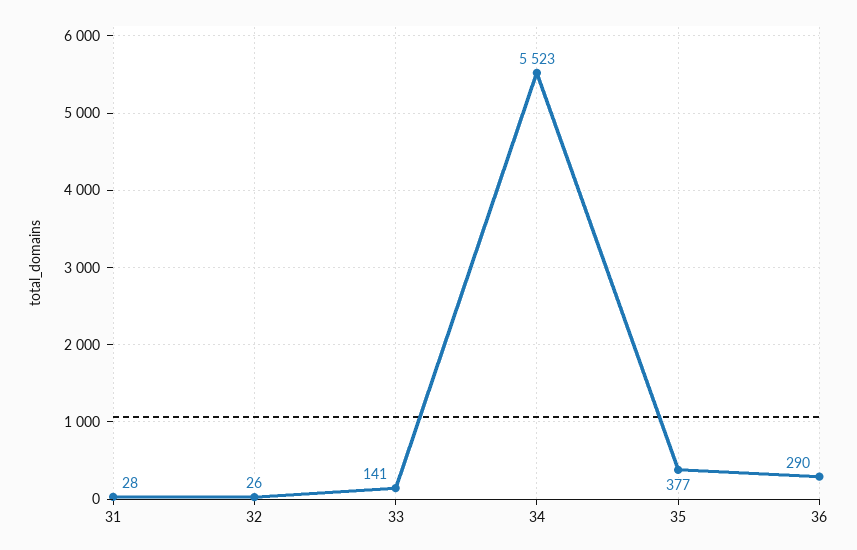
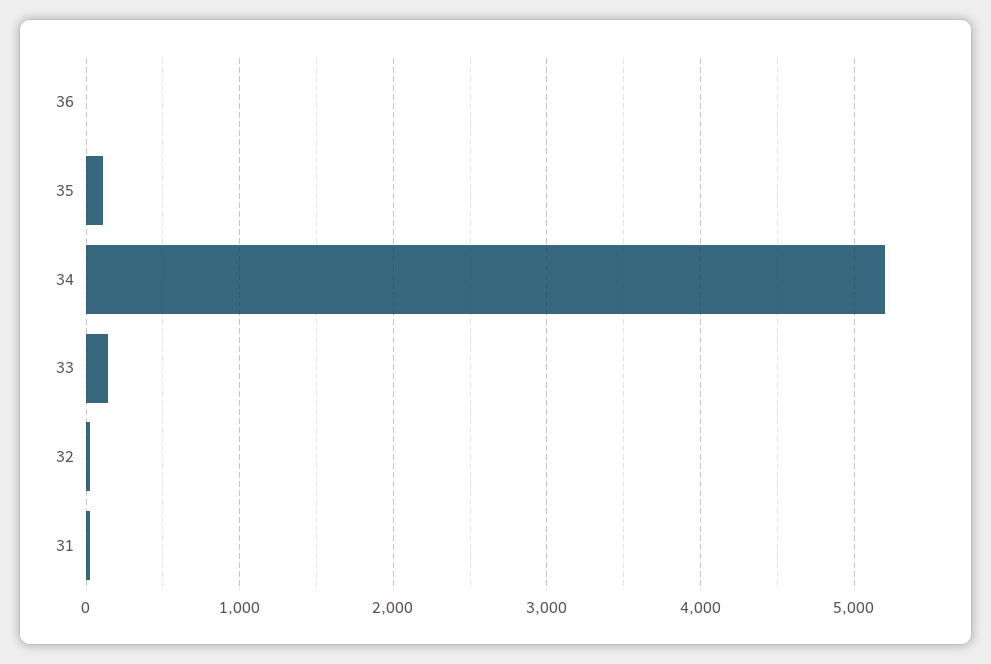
34: 5523 -> 5200
35: 377 -> 100
36: 290 -> 0

